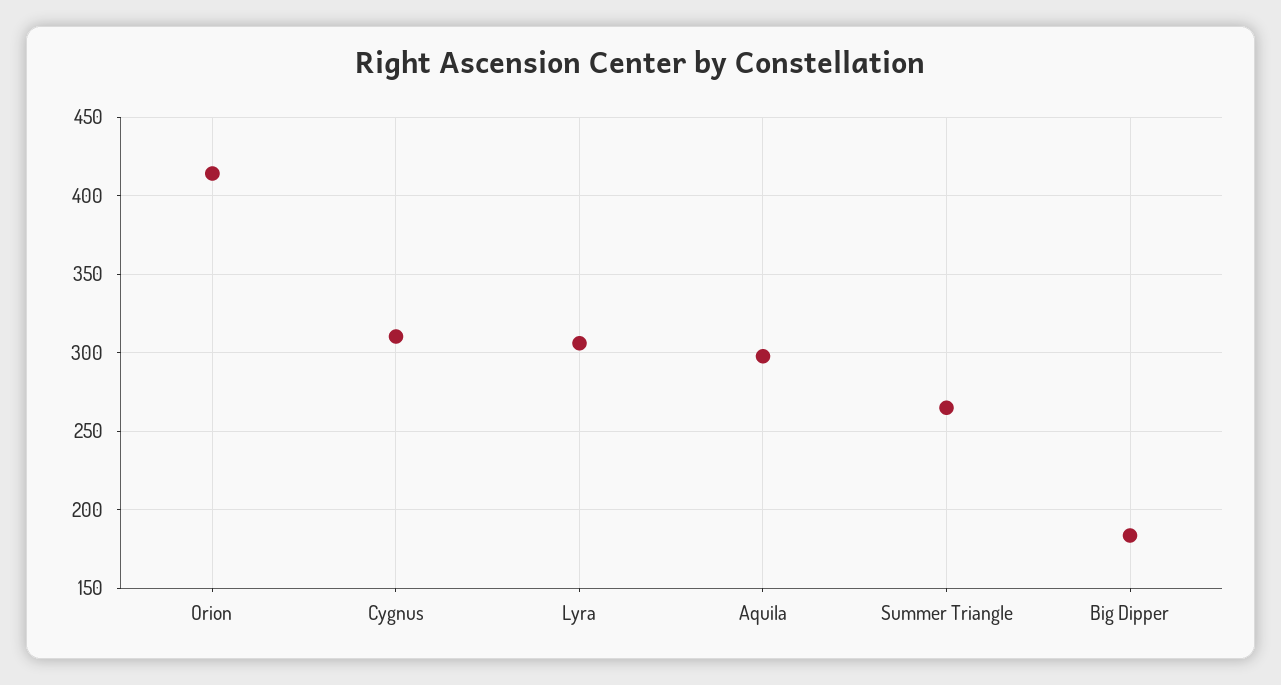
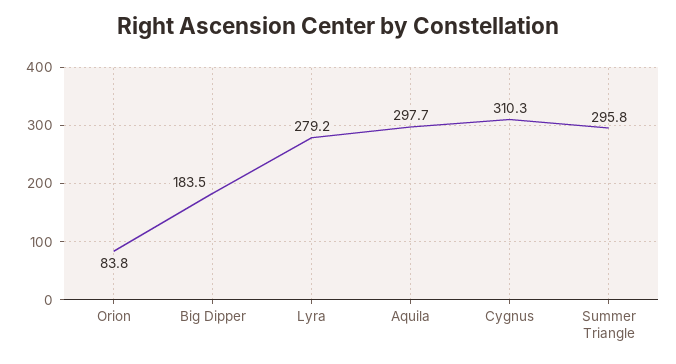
Orion: 415 -> 83.8
Lyra: 305 -> 279.2
Summer Triangle: 265 -> 295.8

